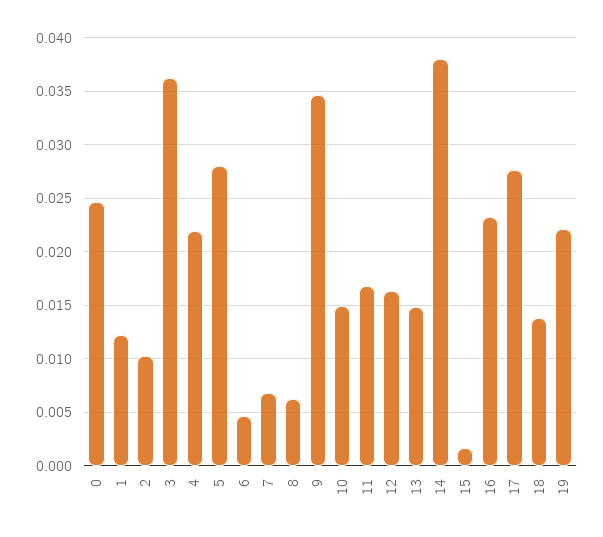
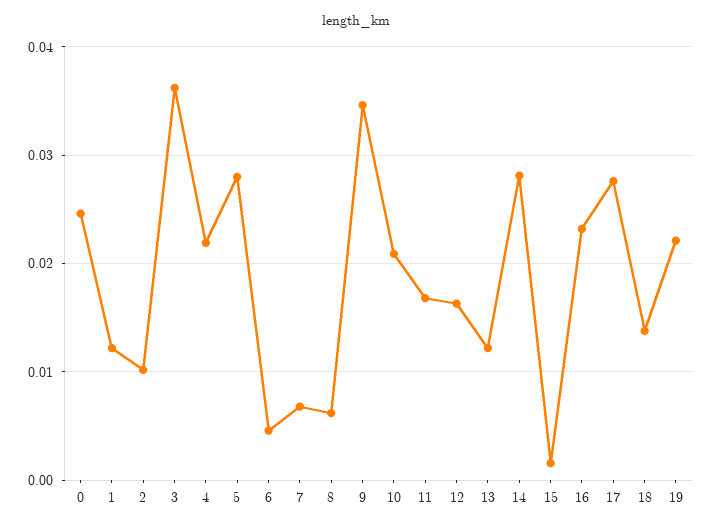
10: 0.015 -> 0.021
13: 0.015 -> 0.012
14: 0.038 -> 0.028

